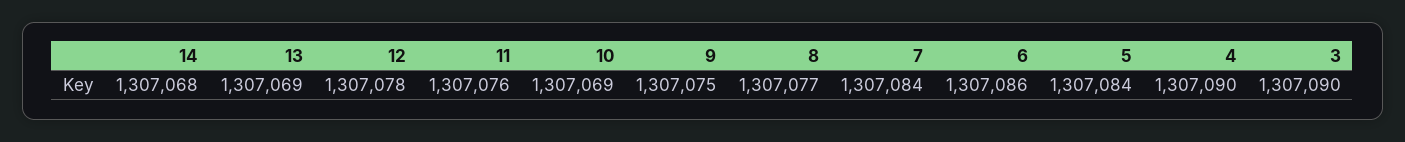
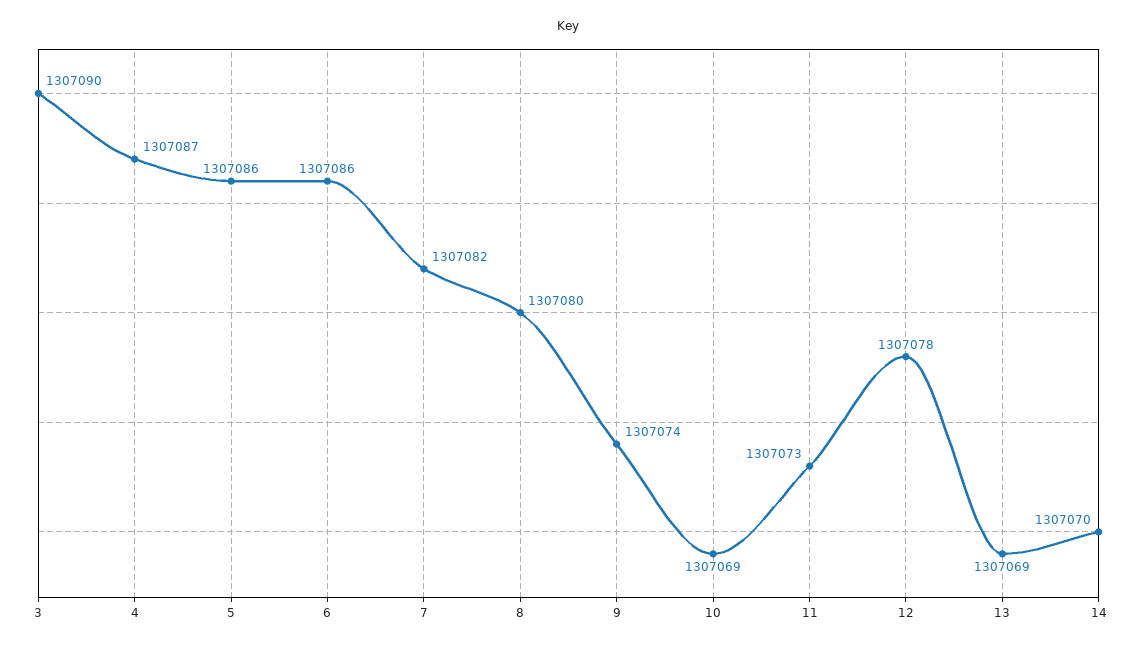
14: 1307068 -> 1307070
11: 1307076 -> 1307073
9: 1307075 -> 1307074
8: 1307077 -> 1307080
7: 1307084 -> 1307082
5: 1307084 -> 1307086
4: 1307090 -> 1307087

